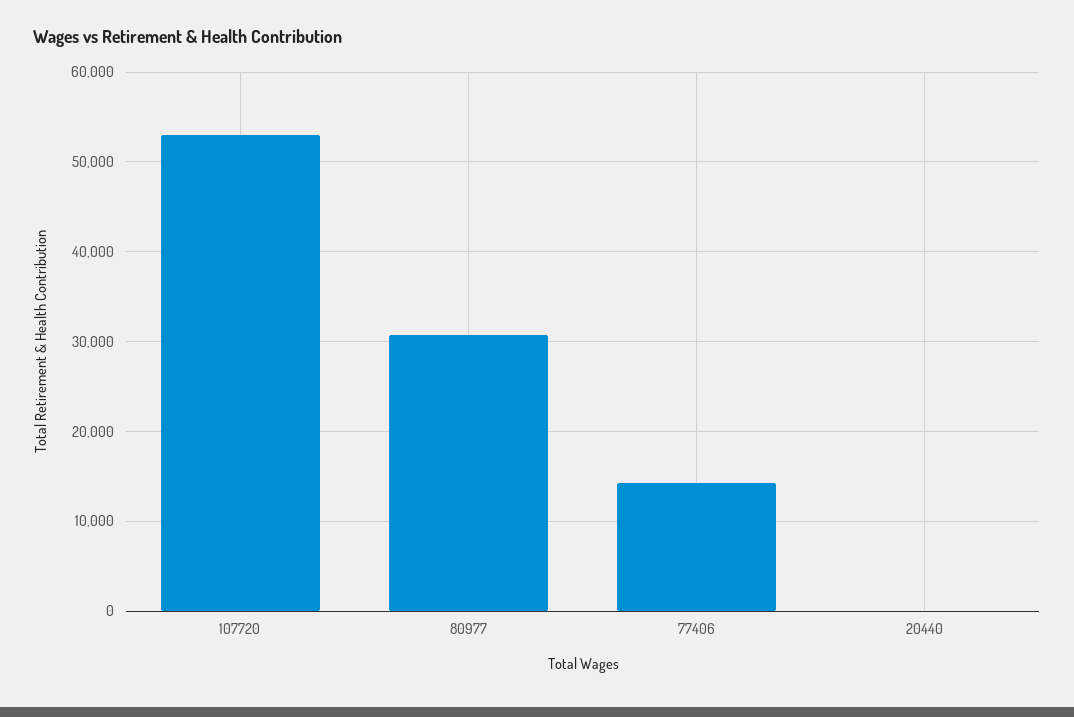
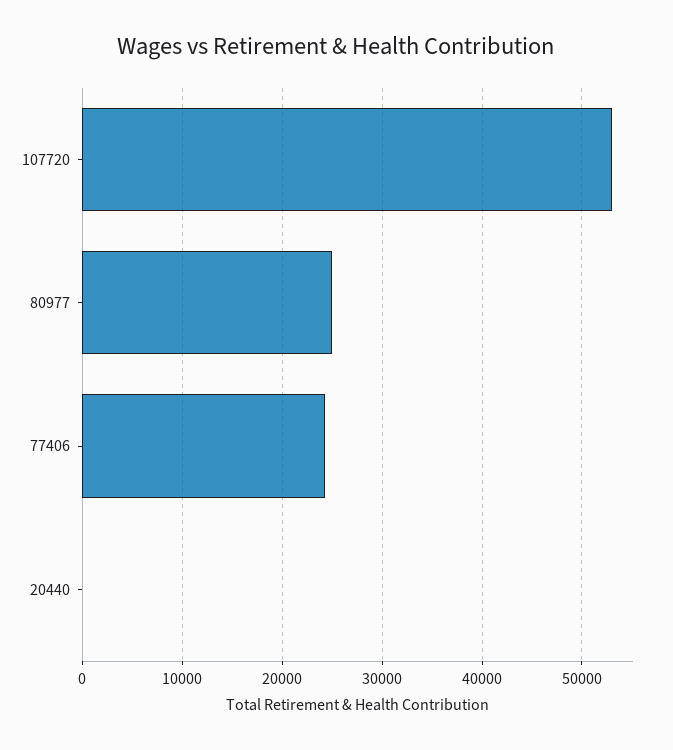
80977: 31000 -> 25000
77406: 14000 -> 24000

